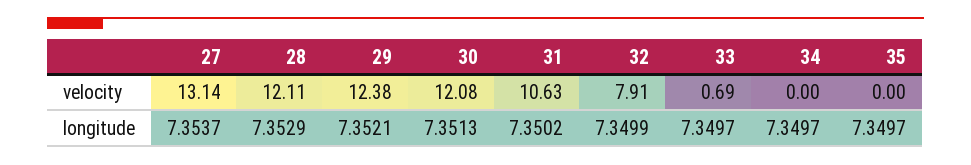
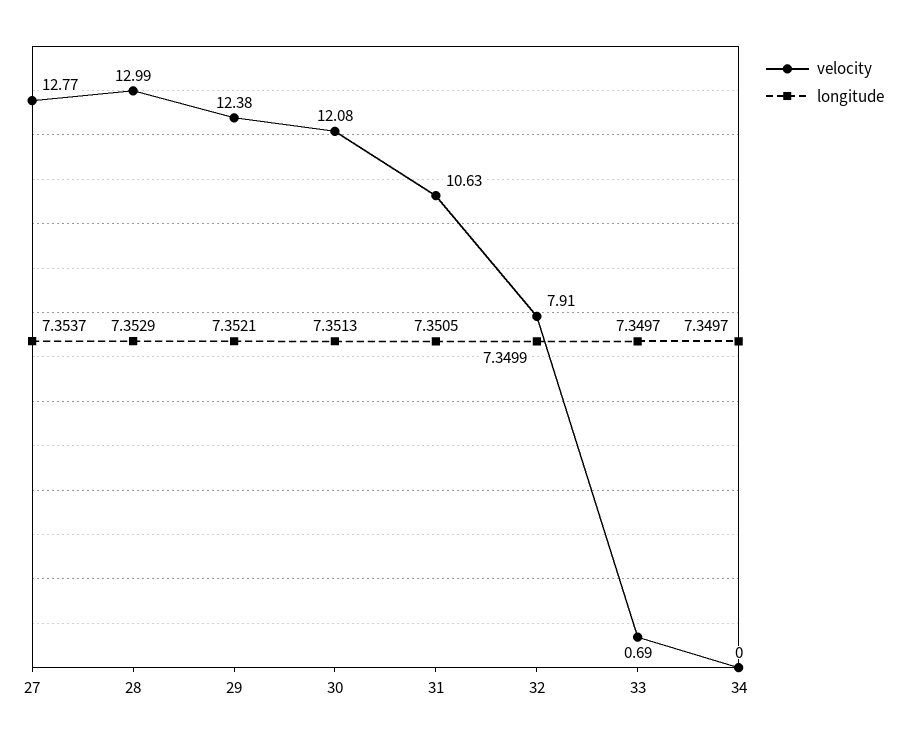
velocity, 27: 13.14 -> 12.77
velocity, 28: 12.11 -> 12.99
velocity, 35: 0 -> none
longitude, 31: 7.3502 -> 7.3505
longitude, 35: 7.3497 -> none

